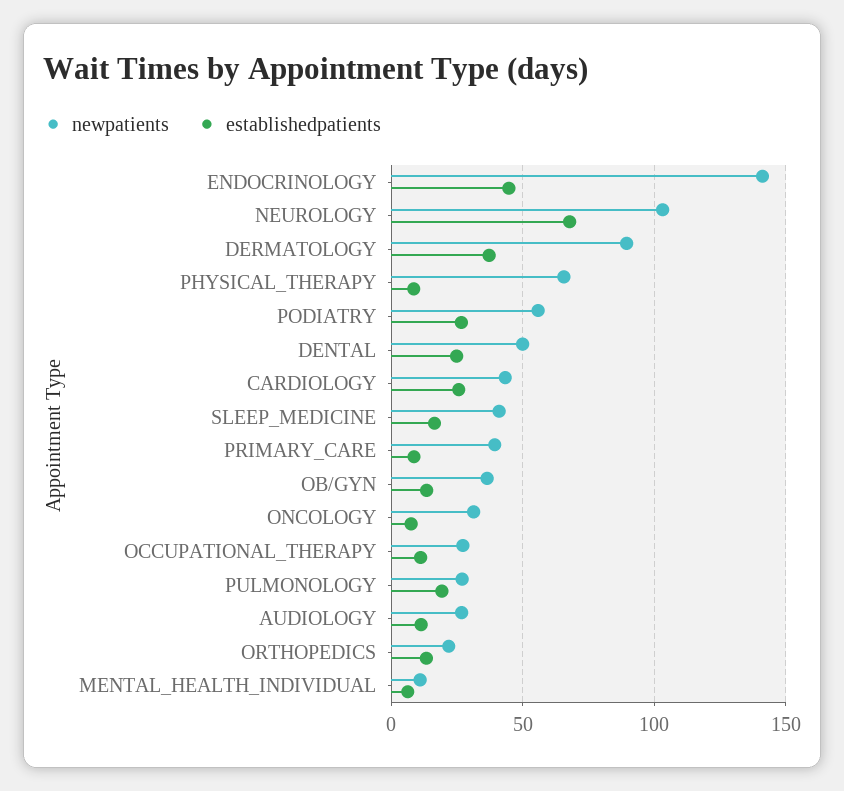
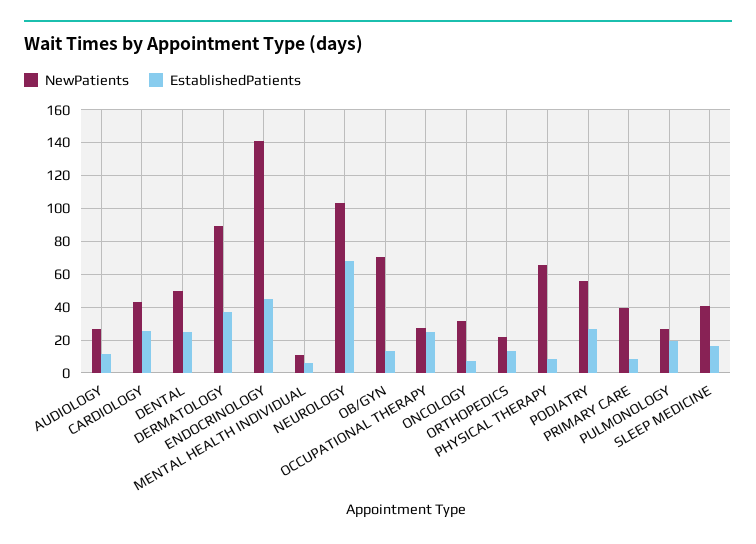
newpatients, OB/GYN: 35 -> 70
establishedpatients, OCCUPATIONAL_THERAPY: 10 -> 25

